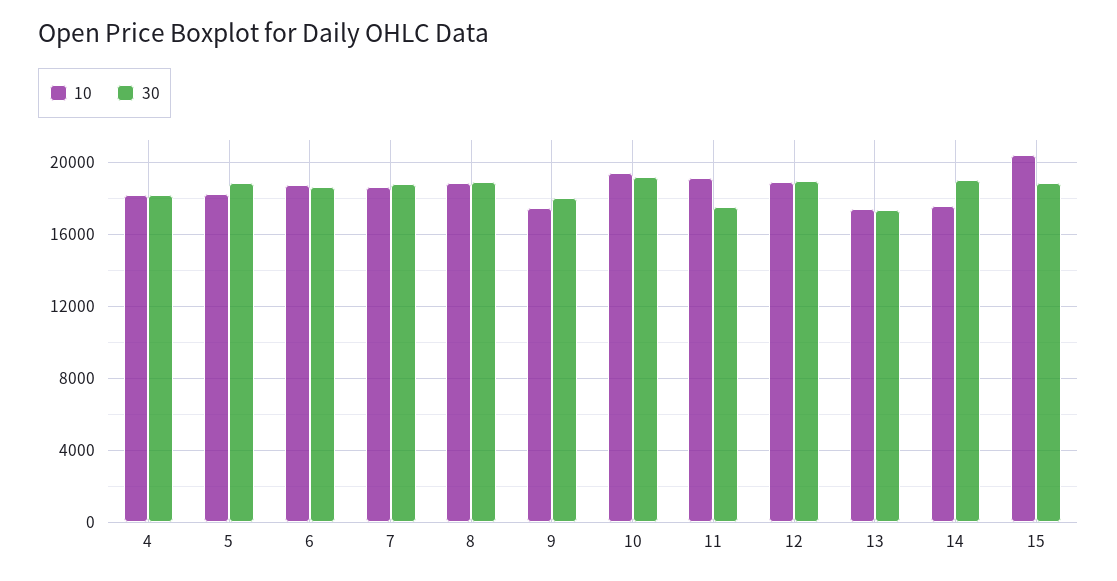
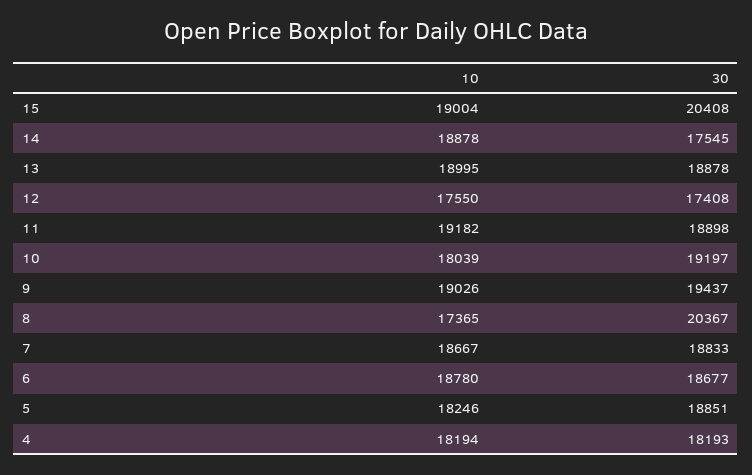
10, 8: 19000 -> 17365
30, 8: 19000 -> 20367
10, 9: 17500 -> 19026
30, 9: 18000 -> 19437
10, 10: 19500 -> 18039
30, 11: 17500 -> 18898
10, 12: 19000 -> 17550
30, 12: 19000 -> 17408
10, 13: 17500 -> 18995
30, 13: 17500 -> 18878
10, 14: 17500 -> 18878
30, 14: 19000 -> 17545
10, 15: 20500 -> 19004
30, 15: 19000 -> 20408

